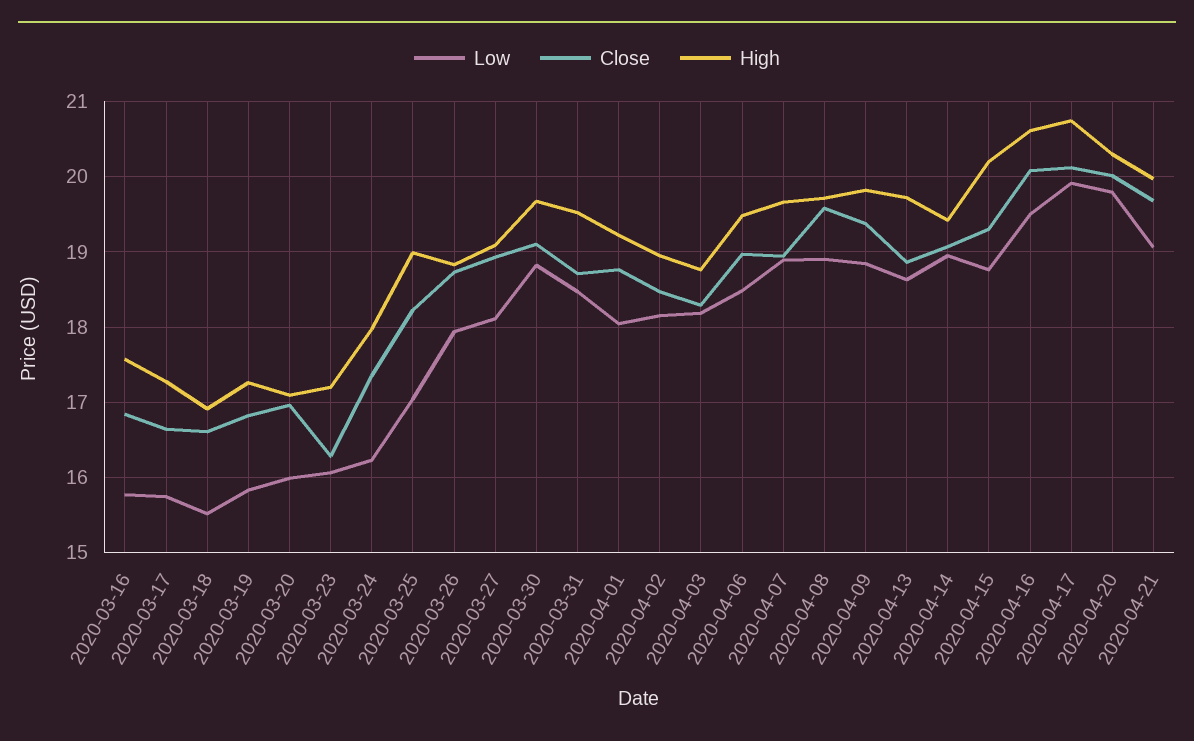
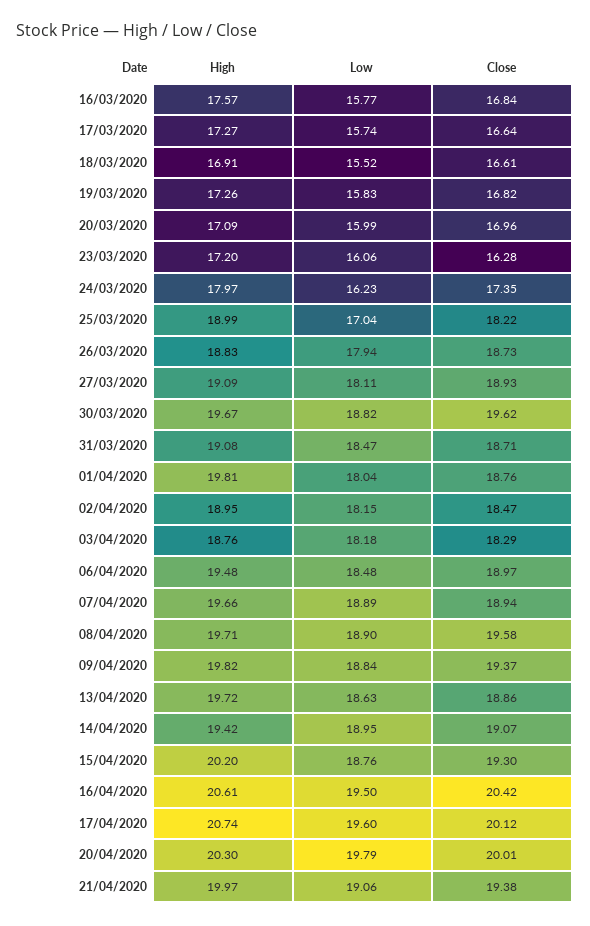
Close, 2020-03-30: 19.1 -> 19.62
High, 2020-03-31: 19.5 -> 19.08
High, 2020-04-01: 19.2 -> 19.81
Close, 2020-04-16: 20.1 -> 20.42
Low, 2020-04-17: 19.9 -> 19.6
Close, 2020-04-21: 19.7 -> 19.38

